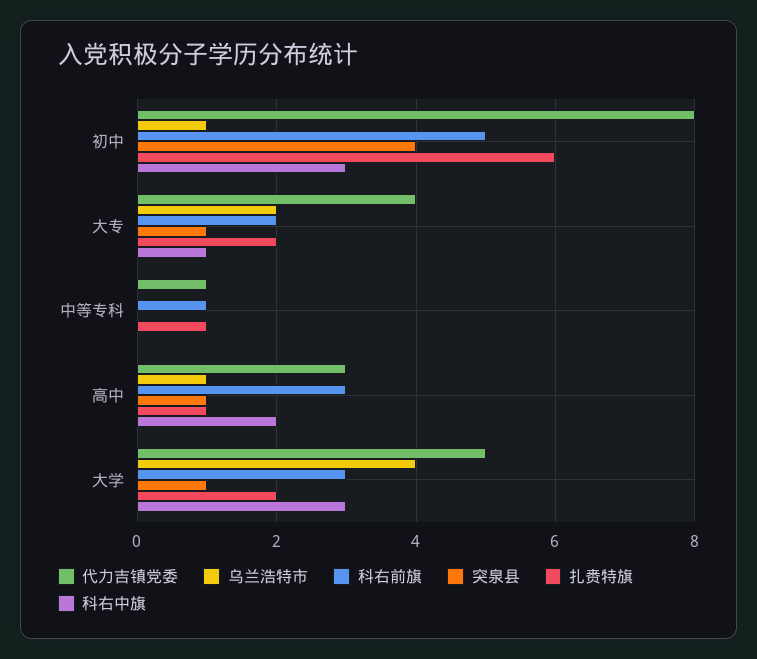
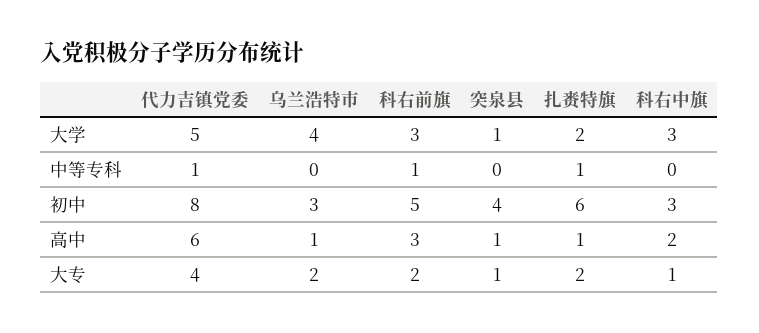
乌兰浩特市, 初中: 1 -> 3
代力吉镇党委, 高中: 3 -> 6

